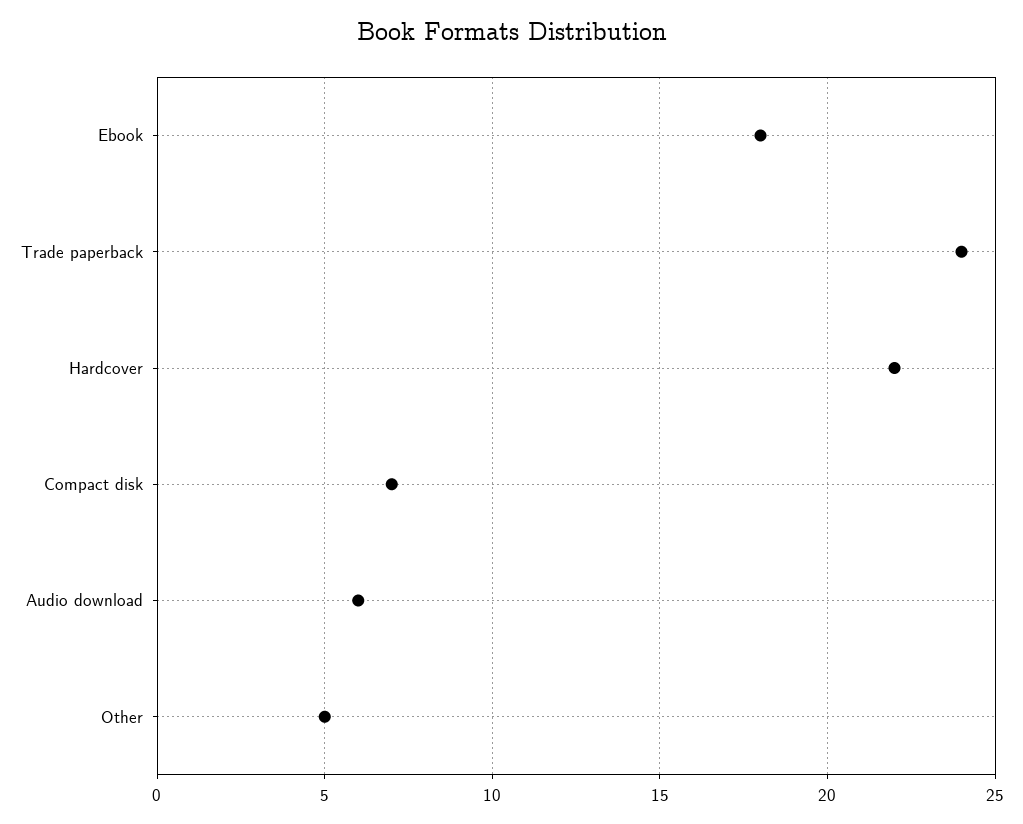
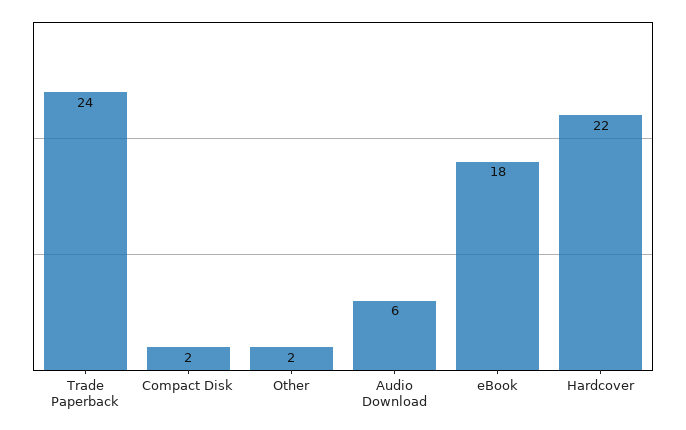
Compact disk: 7 -> 2
Other: 5 -> 2

